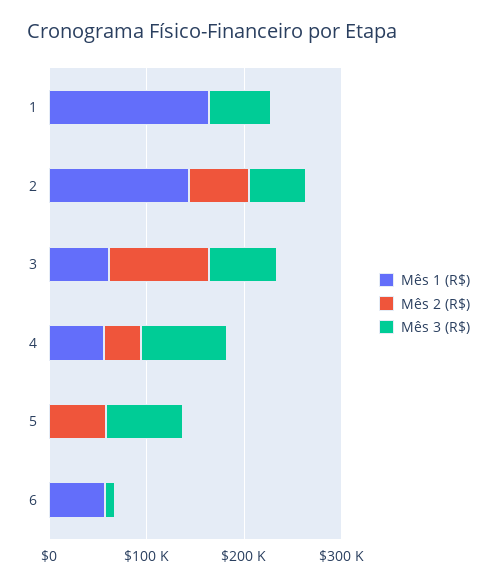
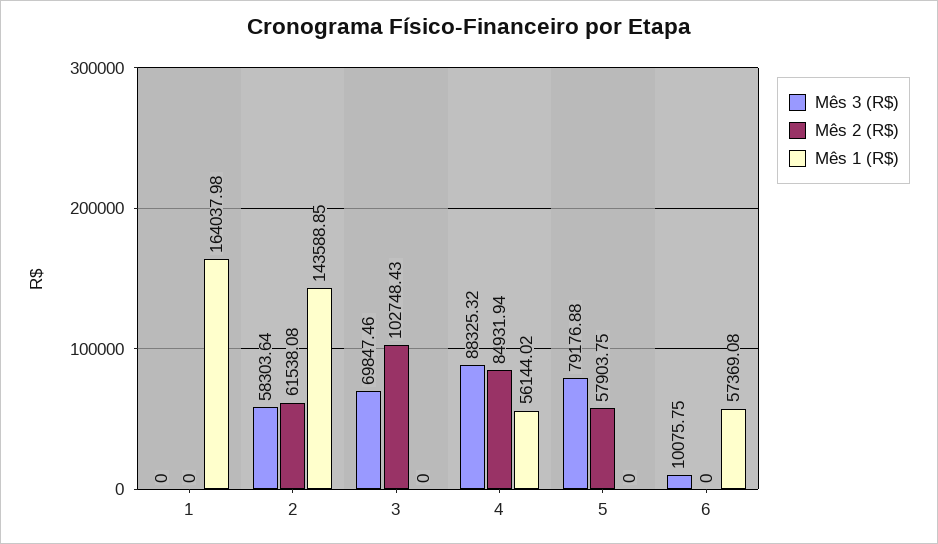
Mês 3 (R$), 1: 60000 -> 0
Mês 1 (R$), 3: 60000 -> 0
Mês 2 (R$), 4: 40000 -> 84931.94

